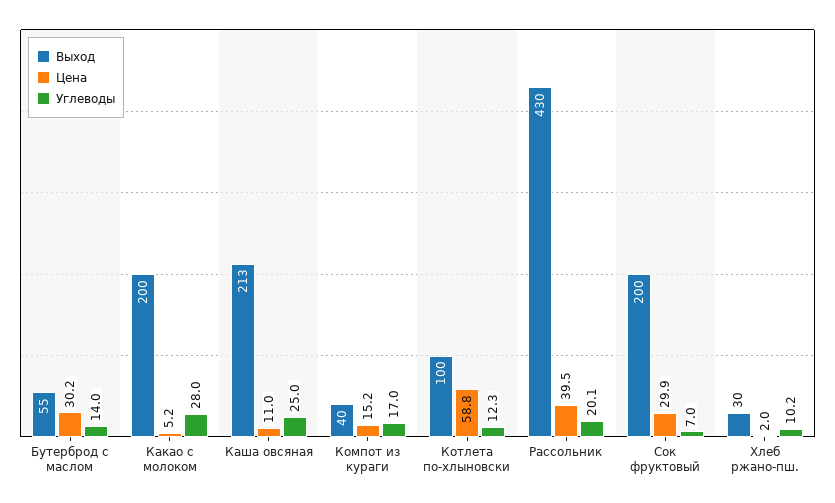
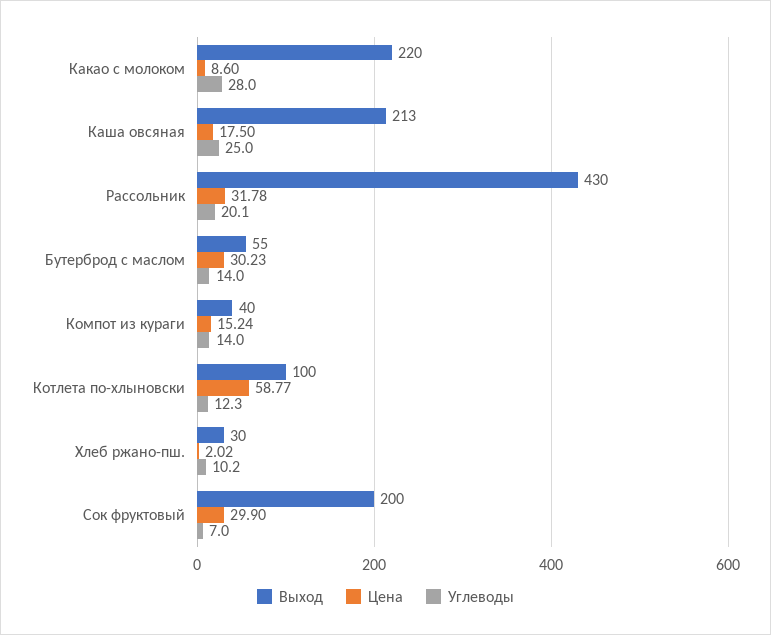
Выход, Какао с молоком: 200 -> 220
Цена, Какао с молоком: 5.2 -> 8.6
Цена, Каша овсяная: 11 -> 17.5
Углеводы, Компот из кураги: 17 -> 14
Цена, Рассольник: 39.5 -> 31.78

